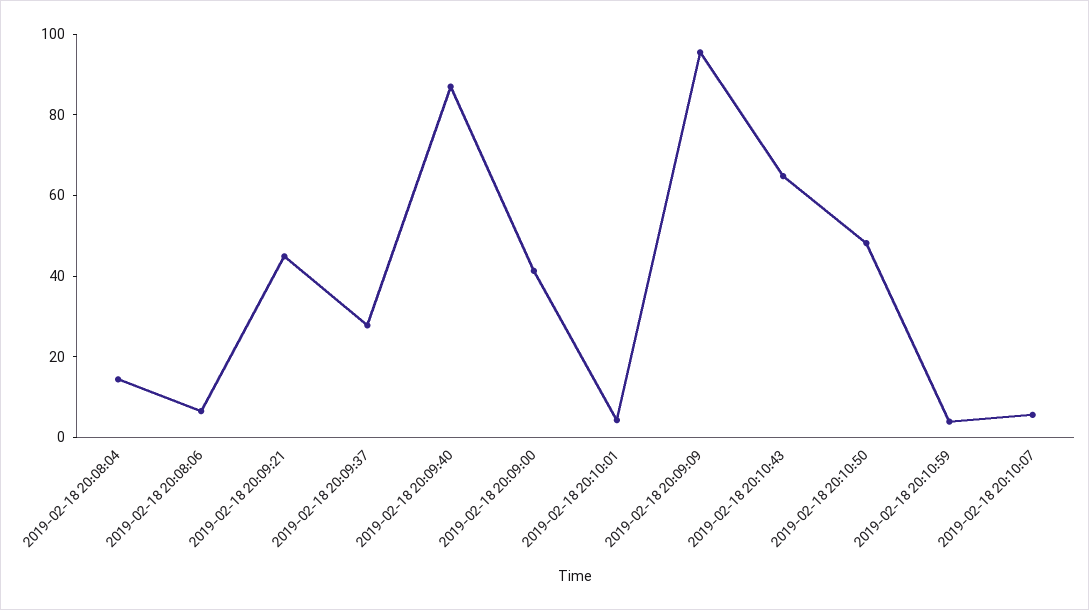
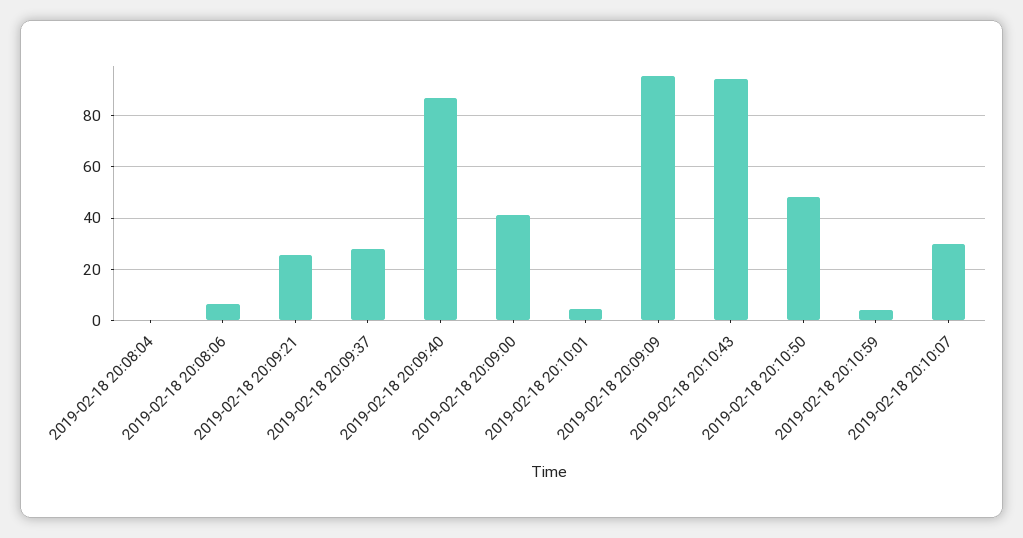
2019-02-18 20:08:04: 15 -> 0
2019-02-18 20:09:21: 45 -> 25
2019-02-18 20:10:43: 65 -> 95
2019-02-18 20:10:07: 5 -> 30

